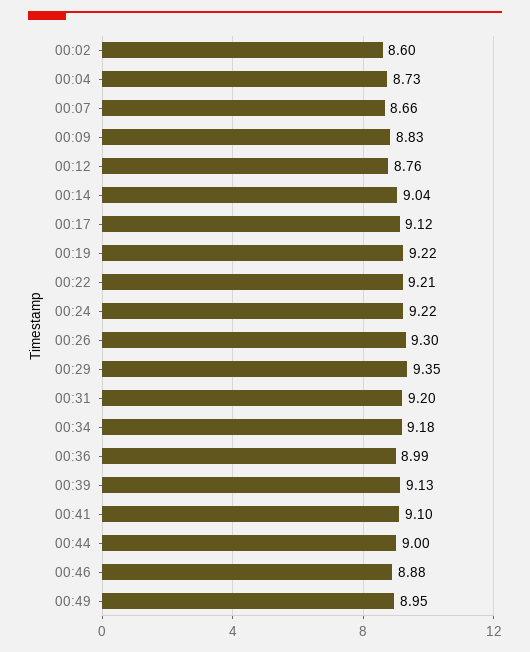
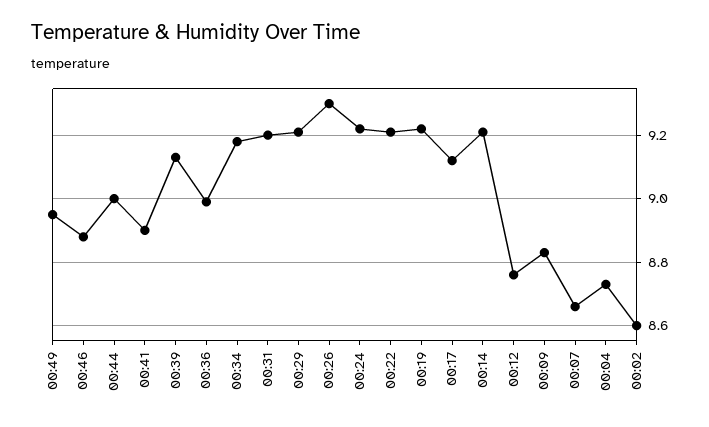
00:14: 9.04 -> 9.2
00:29: 9.35 -> 9.2
00:41: 9.1 -> 8.9

